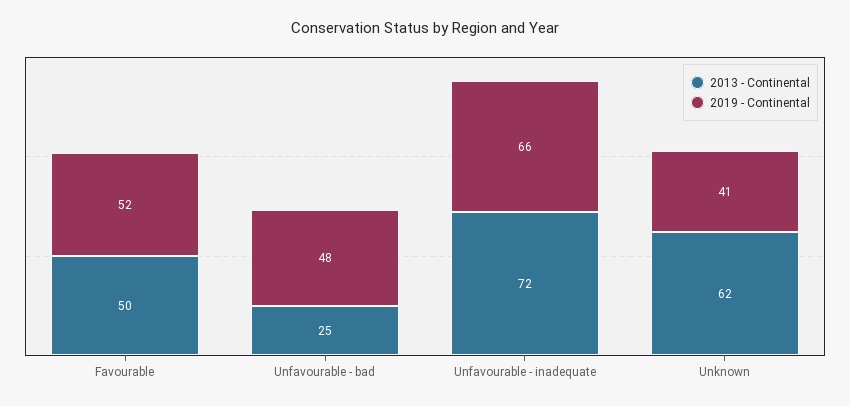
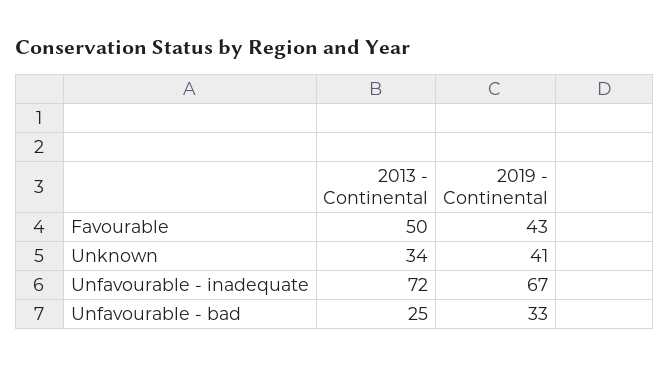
2019 - Continental, Favourable: 52 -> 43
2019 - Continental, Unfavourable - bad: 48 -> 33
2019 - Continental, Unfavourable - inadequate: 66 -> 67
2013 - Continental, Unknown: 62 -> 34

